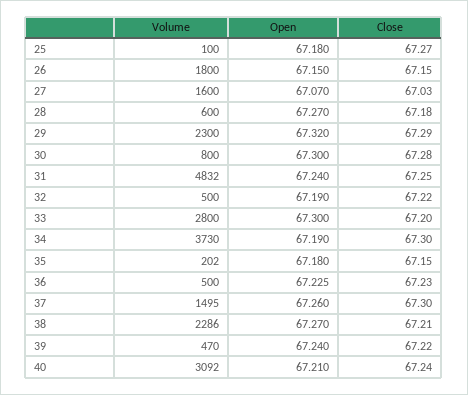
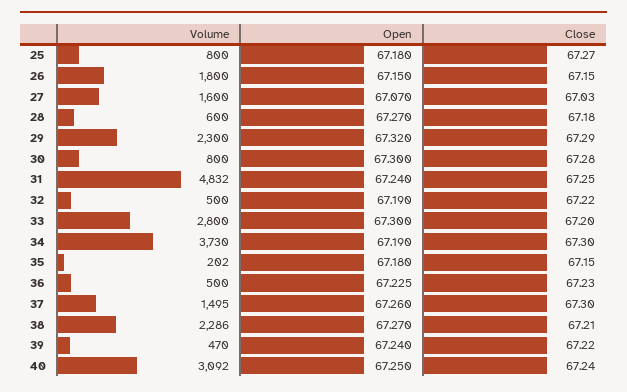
Volume, 25: 100 -> 800
Open, 40: 67.21 -> 67.25

